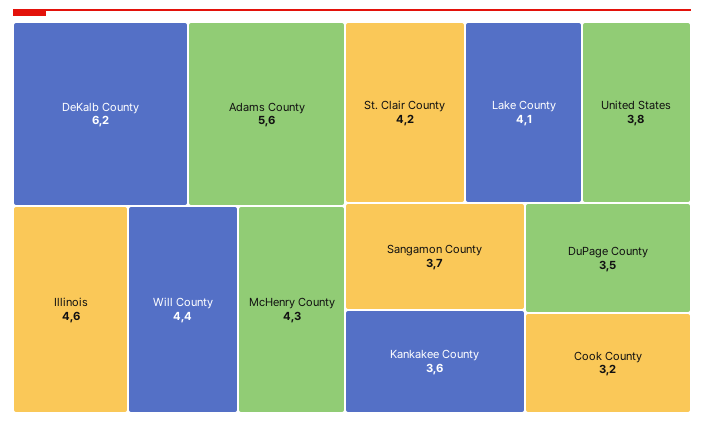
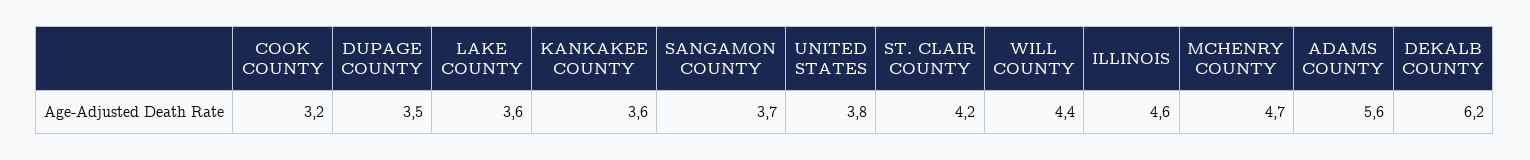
McHenry County: 4.3 -> 4.7
Lake County: 4.1 -> 3.6

